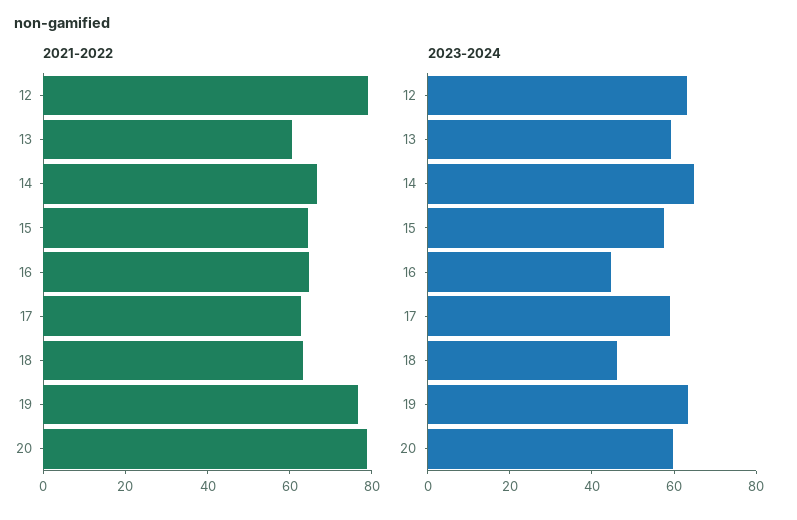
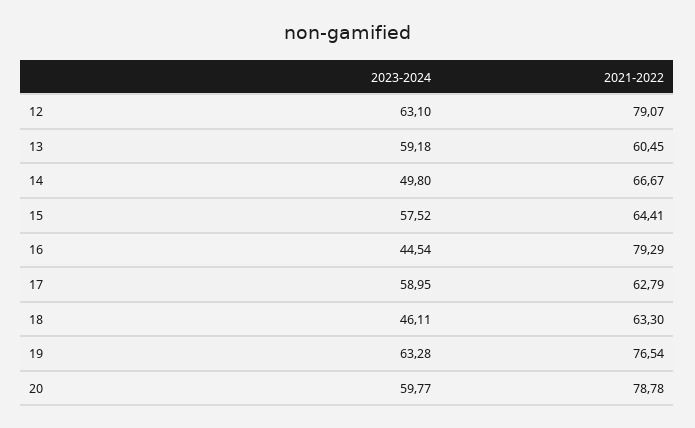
2021-2022, 16: 65 -> 79.29
2023-2024, 14: 65 -> 49.8

